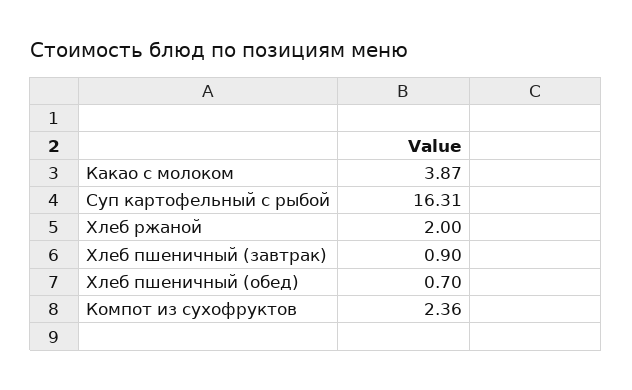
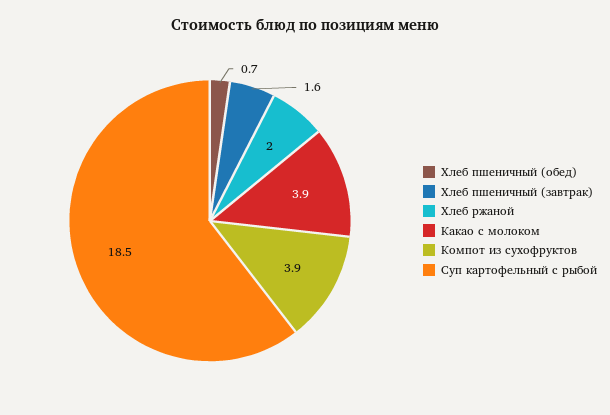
Суп картофельный с рыбой: 16.31 -> 18.5
Хлеб пшеничный (завтрак): 0.9 -> 1.6
Компот из сухофруктов: 2.36 -> 3.9

